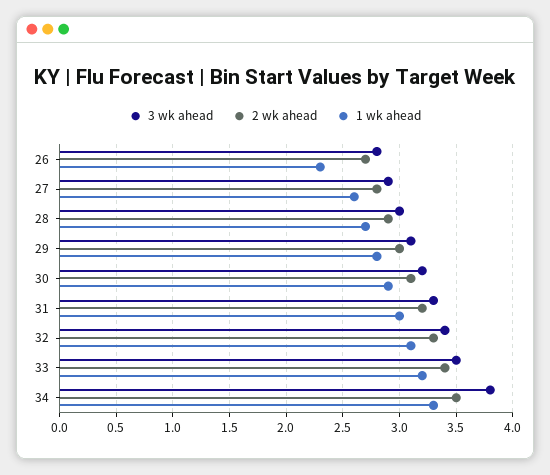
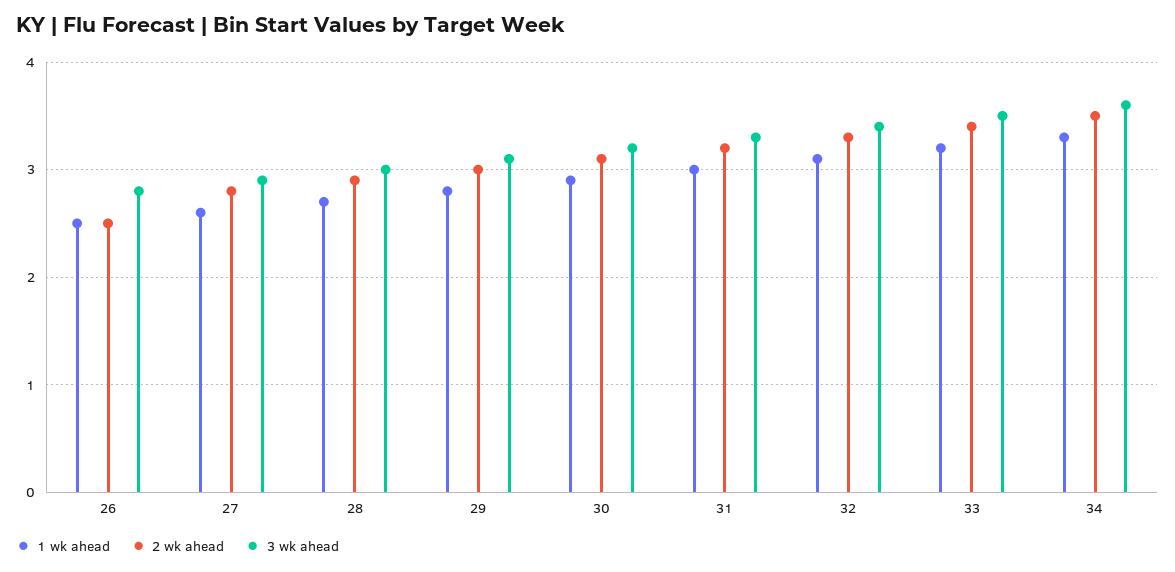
2 wk ahead, 26: 2.7 -> 2.5
1 wk ahead, 26: 2.3 -> 2.5
3 wk ahead, 34: 3.8 -> 3.6

